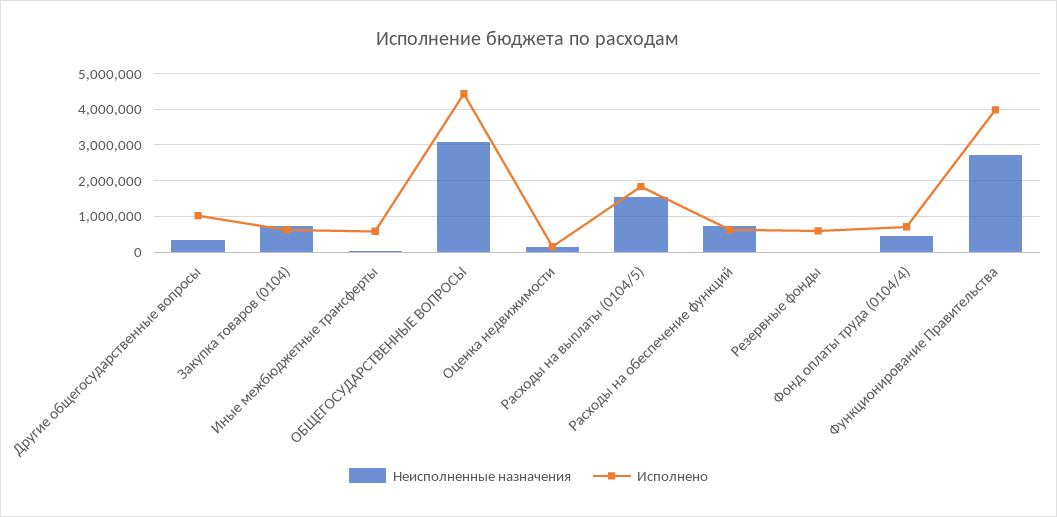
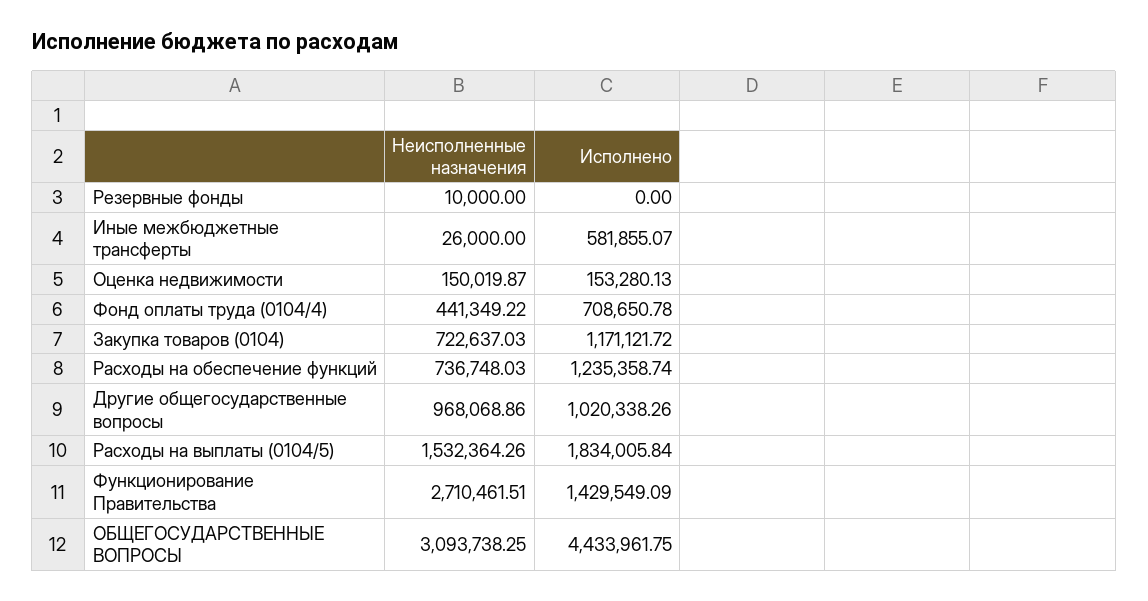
Неисполненные назначения, Другие общегосударственные вопросы: 400000 -> 968068.86
Исполнено, Закупка товаров (0104): 600000 -> 1171121.72
Исполнено, Расходы на обеспечение функций: 600000 -> 1235358.74
Исполнено, Резервные фонды: 600000 -> 0
Исполнено, Функционирование Правительства: 4000000 -> 1429549.09

